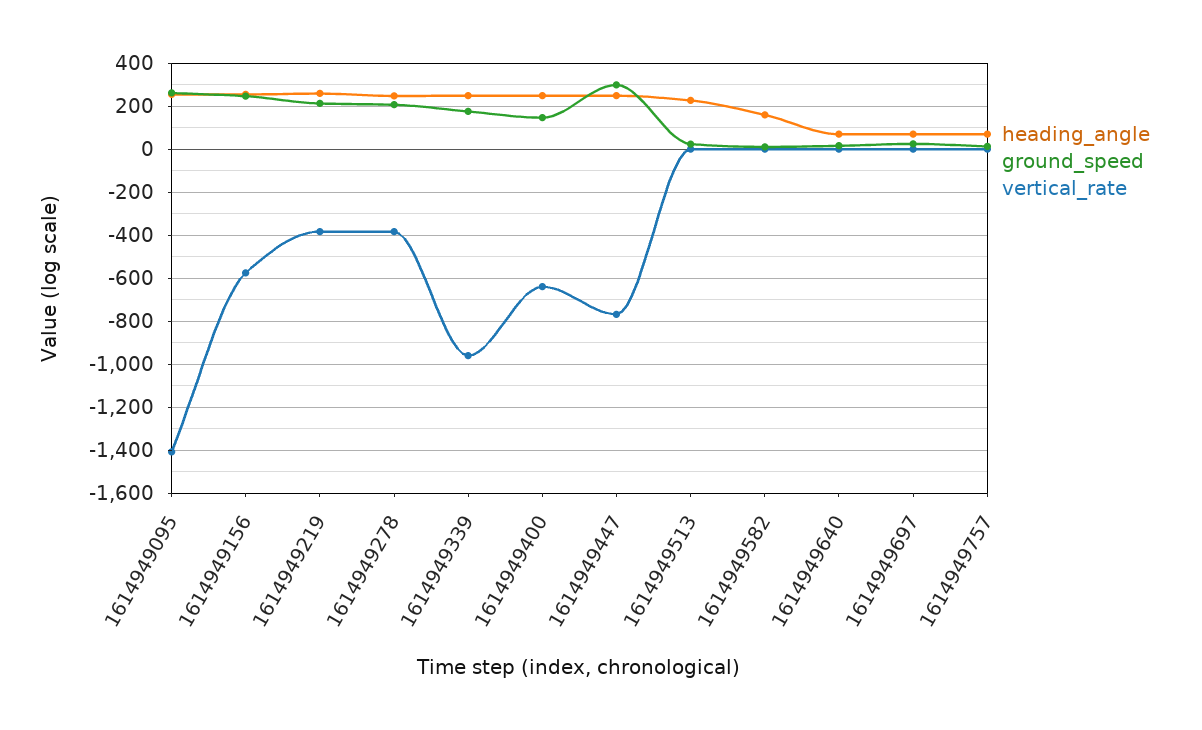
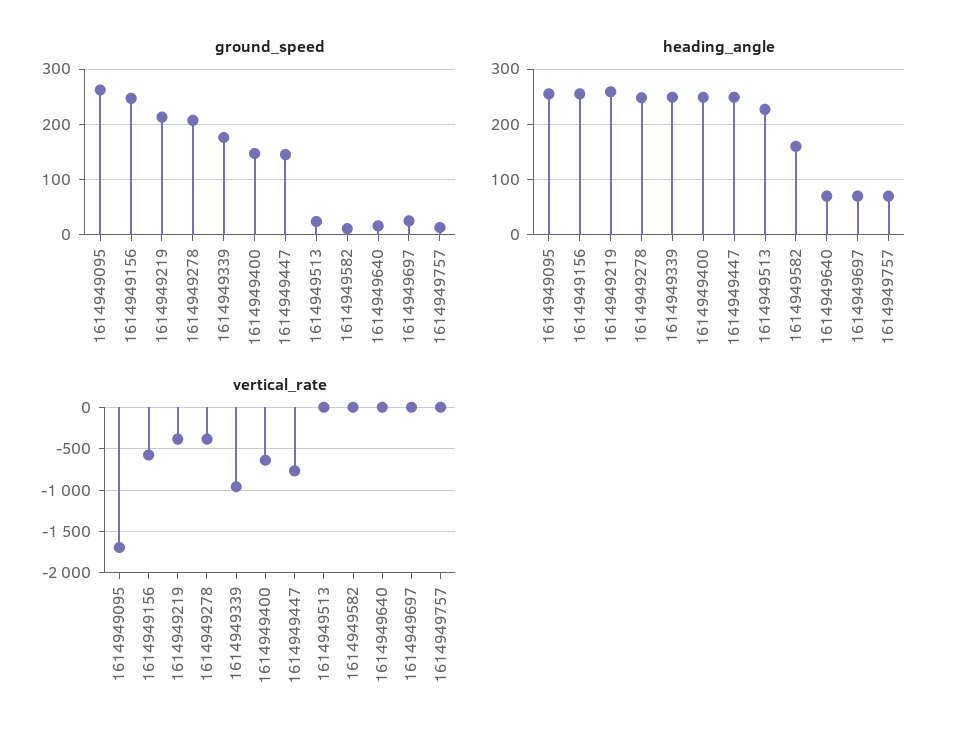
vertical_rate, 1614949095: -1400 -> -1700
ground_speed, 1614949447: 300 -> 140

